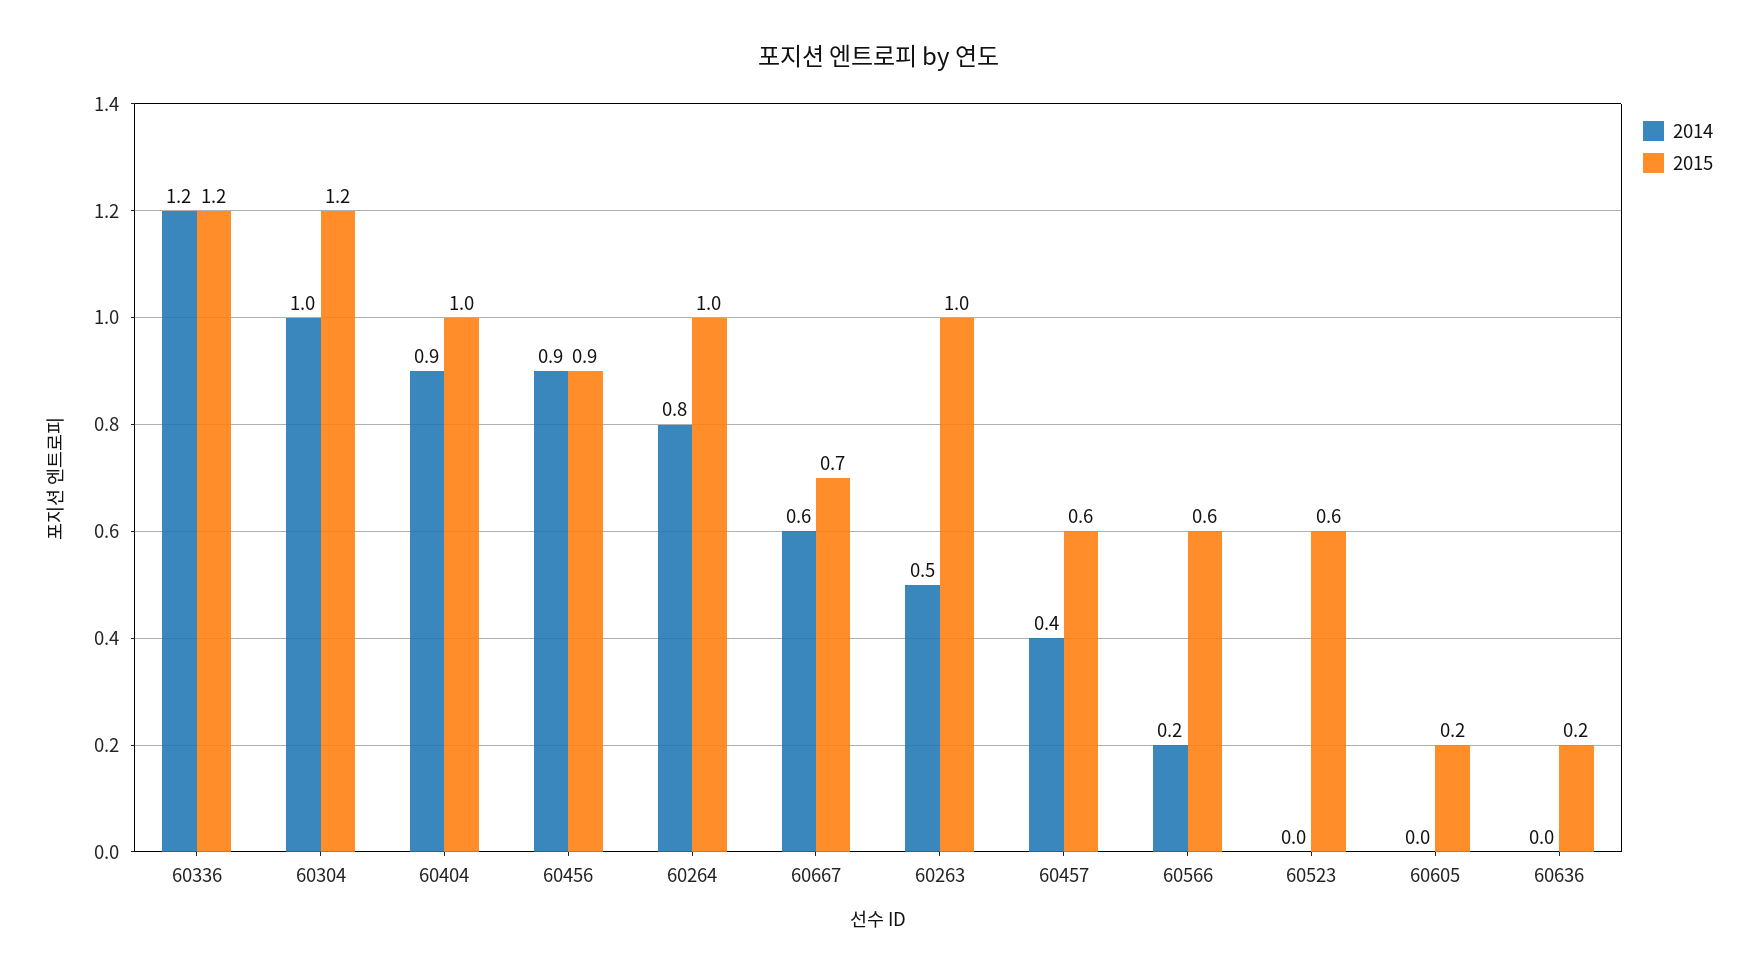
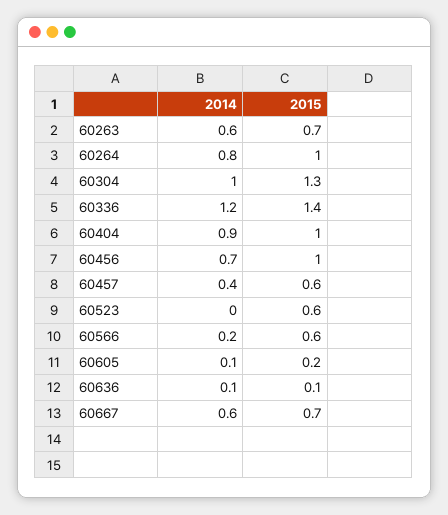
2015, 60336: 1.2 -> 1.4
2015, 60304: 1.2 -> 1.3
2014, 60456: 0.9 -> 0.7
2015, 60456: 0.9 -> 1
2014, 60263: 0.5 -> 0.6
2015, 60263: 1 -> 0.7
2014, 60605: 0 -> 0.1
2014, 60636: 0 -> 0.1
2015, 60636: 0.2 -> 0.1

